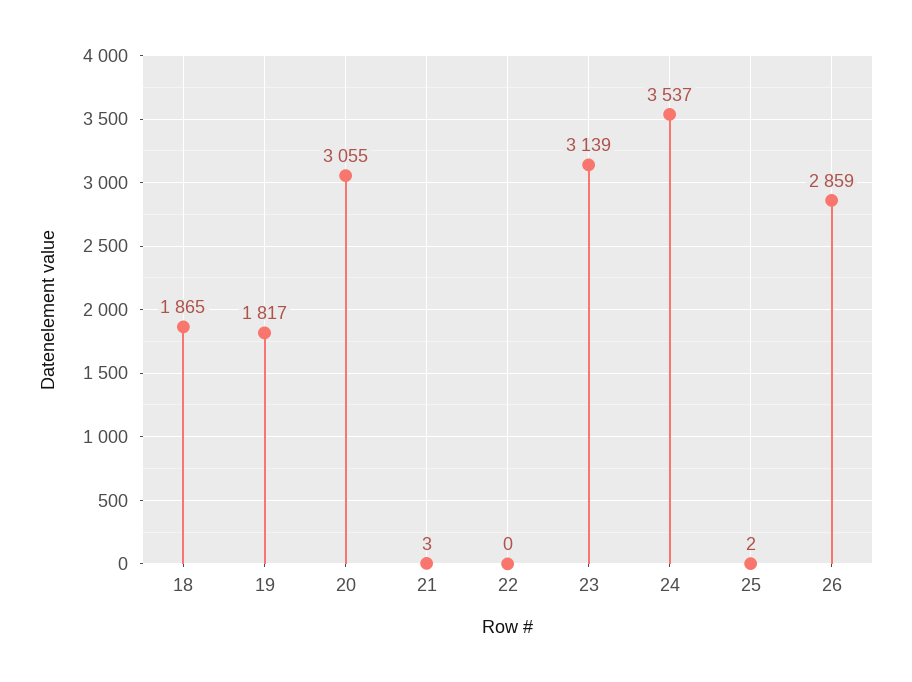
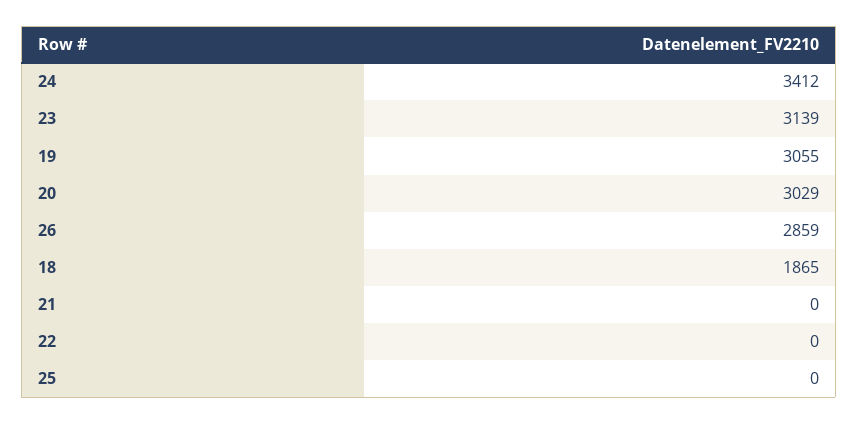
19: 1817 -> 3055
20: 3055 -> 3029
21: 3 -> 0
24: 3537 -> 3412
25: 2 -> 0

